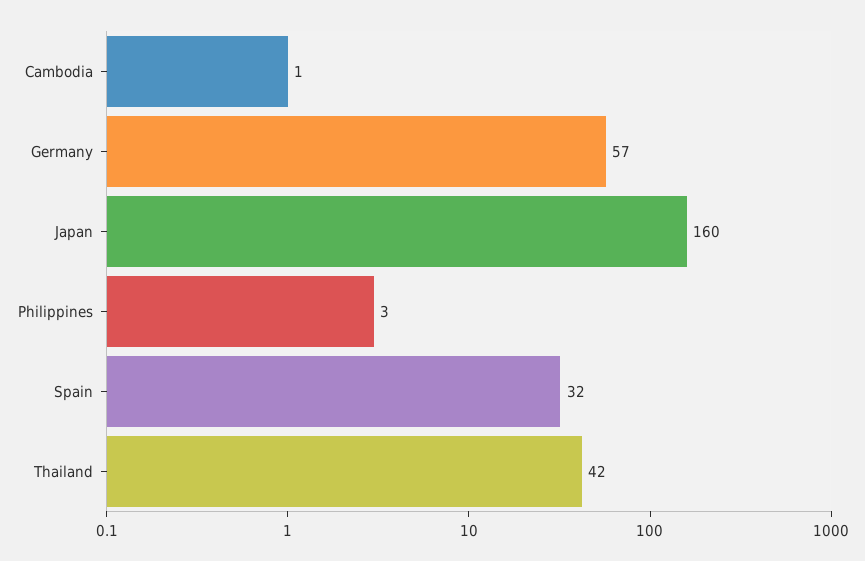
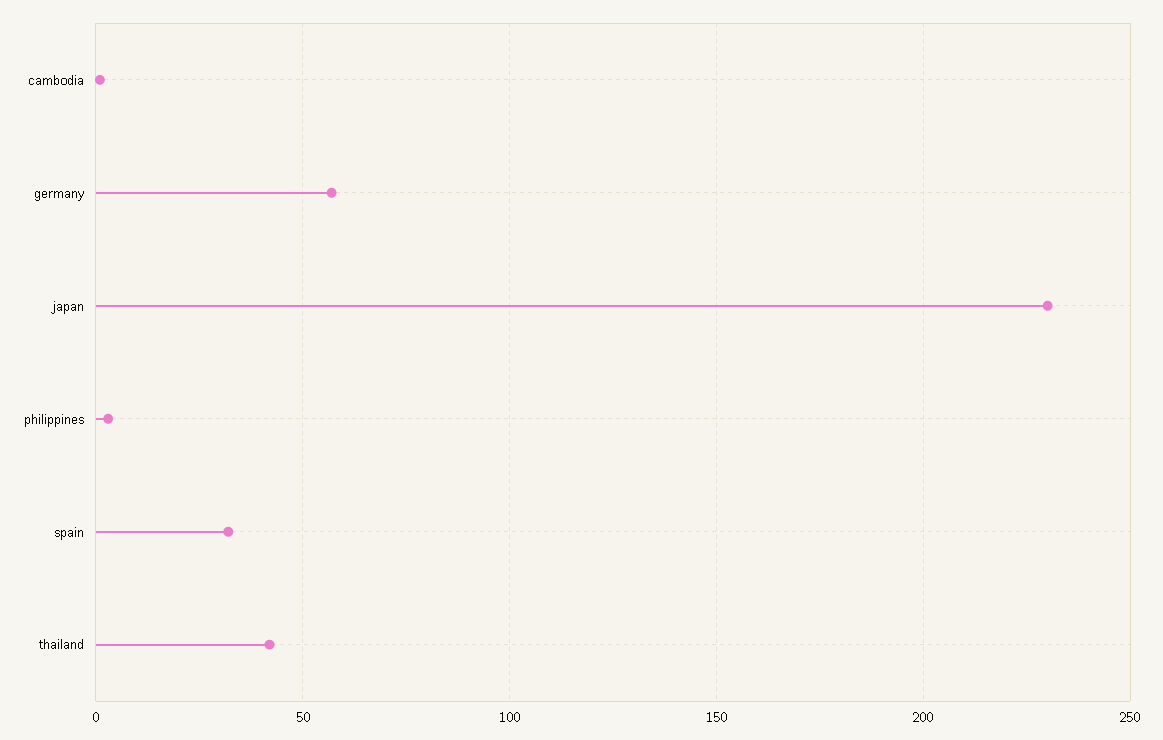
Japan: 160 -> 230

